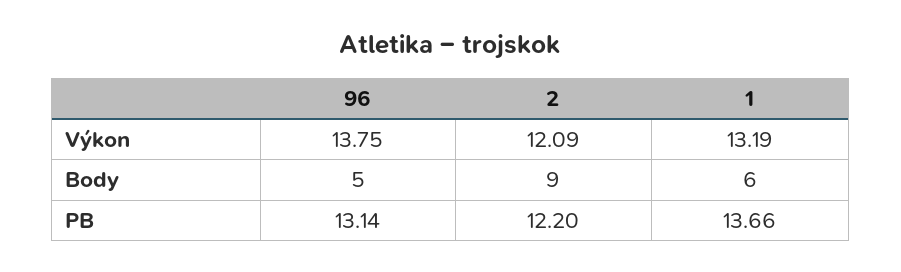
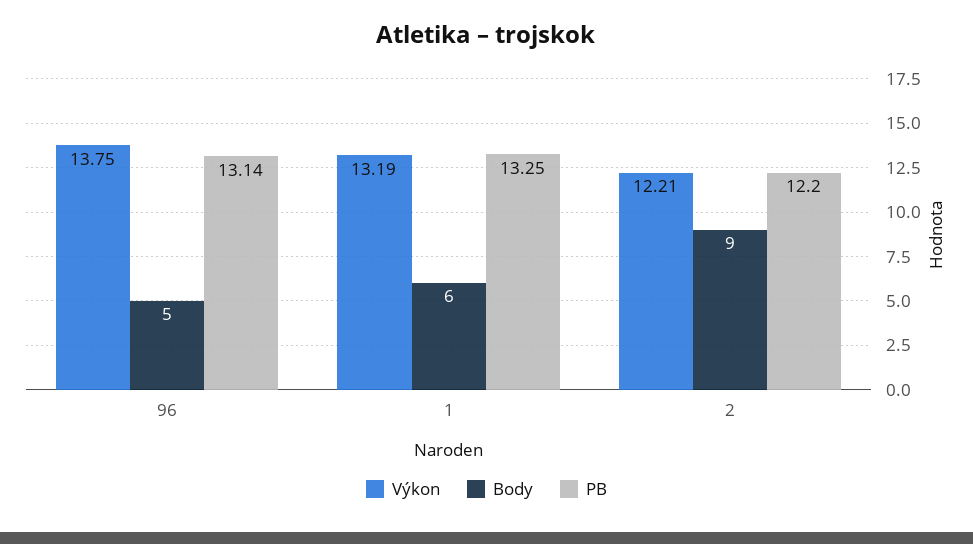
Výkon, 2: 12.09 -> 12.21
PB, 1: 13.66 -> 13.25

